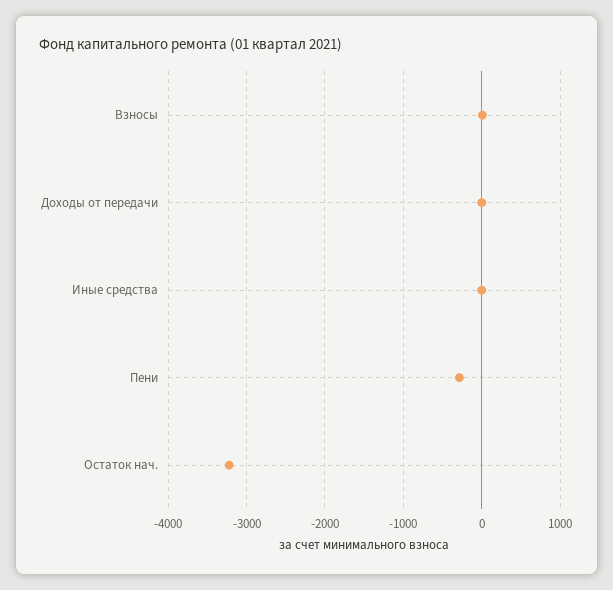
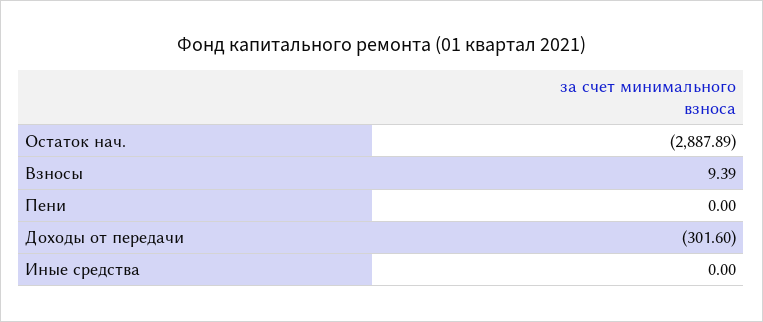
Доходы от передачи: 0 -> -301.6
Пени: -300 -> 0
Остаток нач.: -3200 -> -2887.89

